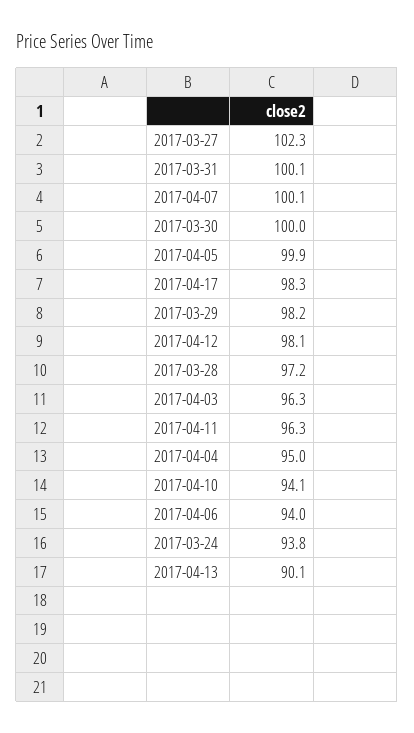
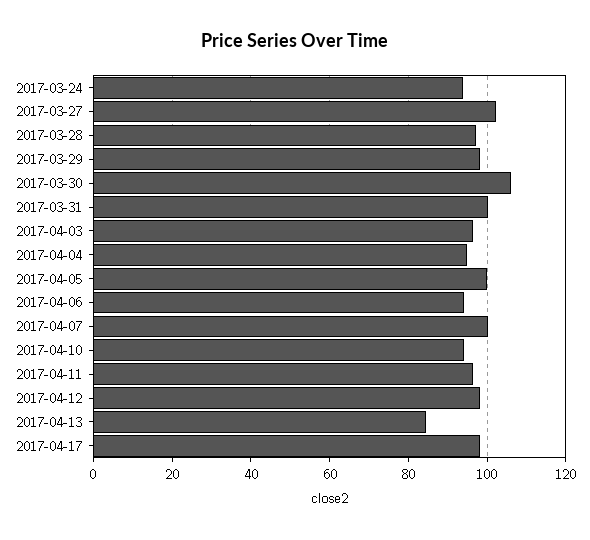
2017-03-30: 100 -> 106
2017-04-13: 90.1 -> 84

